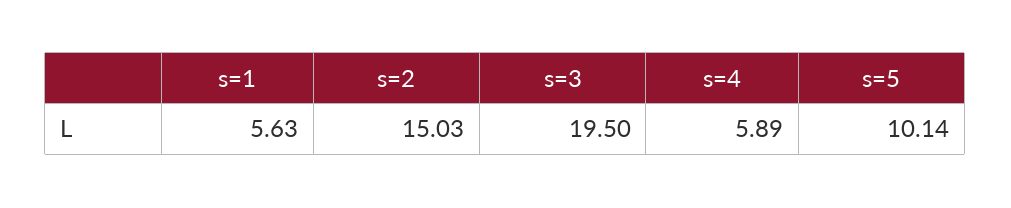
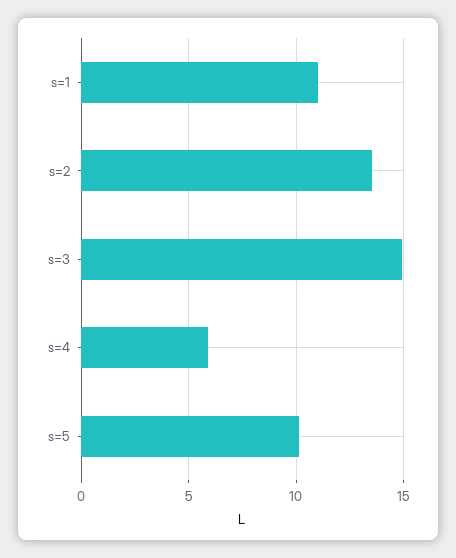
s=1: 5.63 -> 11
s=2: 15.03 -> 13.5
s=3: 19.5 -> 15

